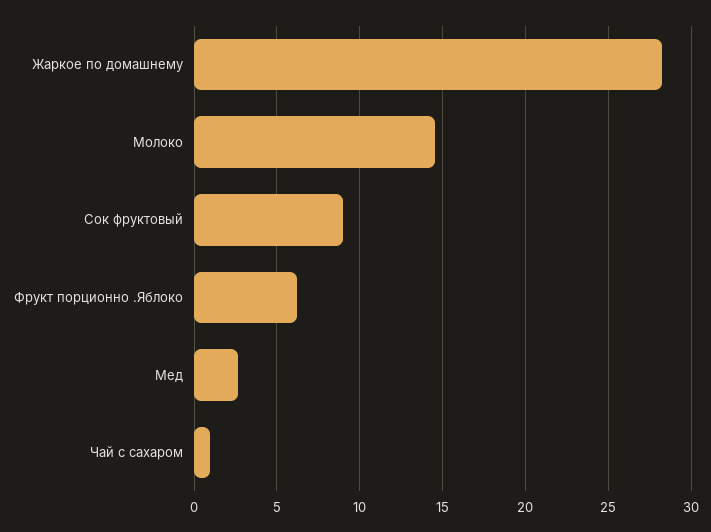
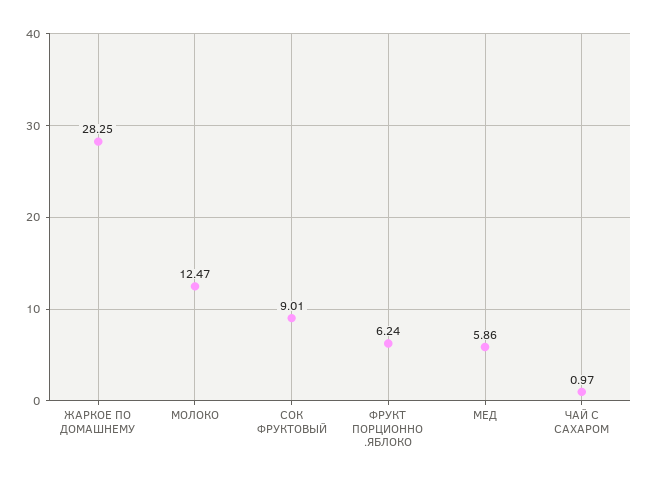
Молоко: 14.5 -> 12.47
Мед: 2.5 -> 5.86

